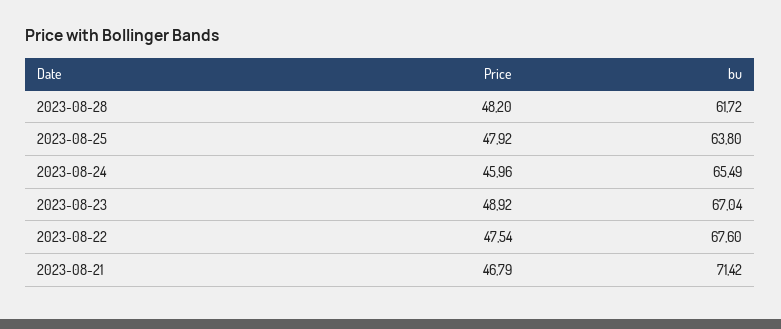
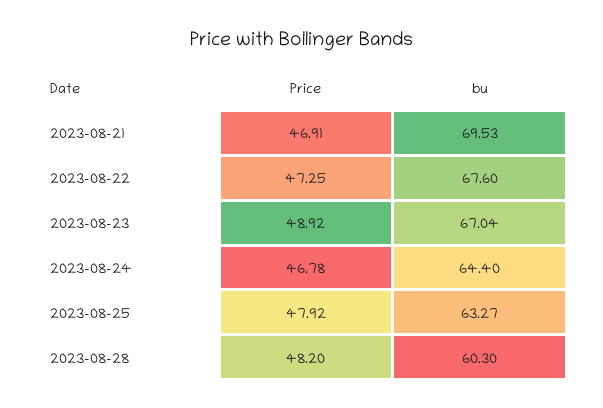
bu, 2023-08-28: 61.72 -> 60.3
bu, 2023-08-25: 63.8 -> 63.27
Price, 2023-08-24: 45.96 -> 46.78
bu, 2023-08-24: 65.49 -> 64.4
Price, 2023-08-22: 47.54 -> 47.25
Price, 2023-08-21: 46.79 -> 46.91
bu, 2023-08-21: 71.42 -> 69.53

